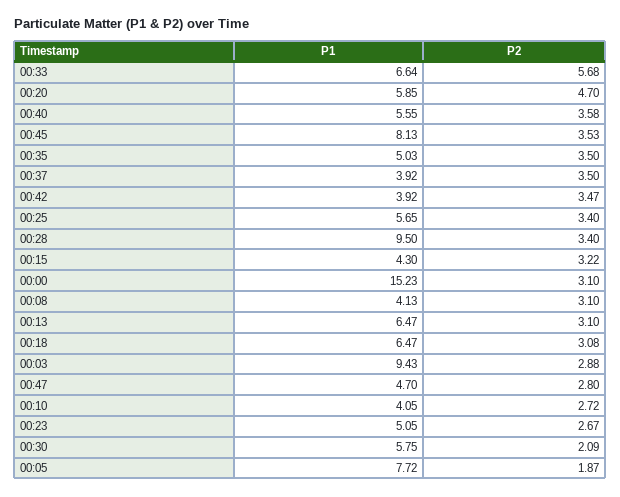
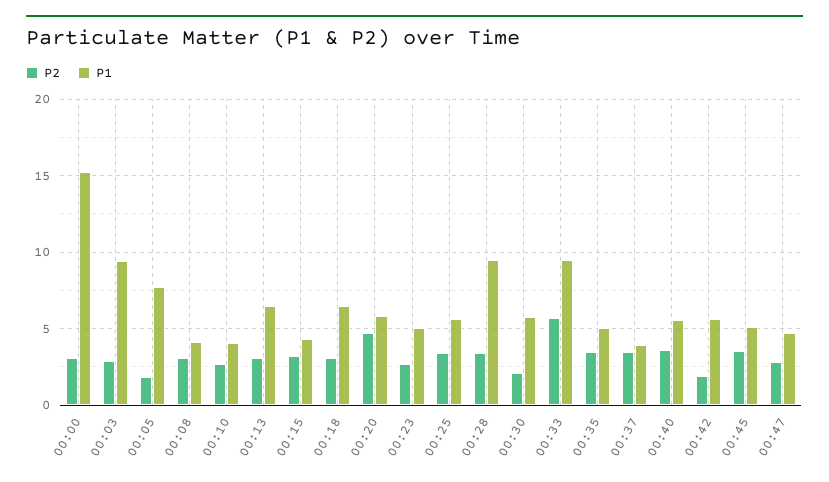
P1, 00:33: 6.64 -> 9.5
P1, 00:45: 8.13 -> 5
P1, 00:42: 3.92 -> 5.5
P2, 00:42: 3.47 -> 2

